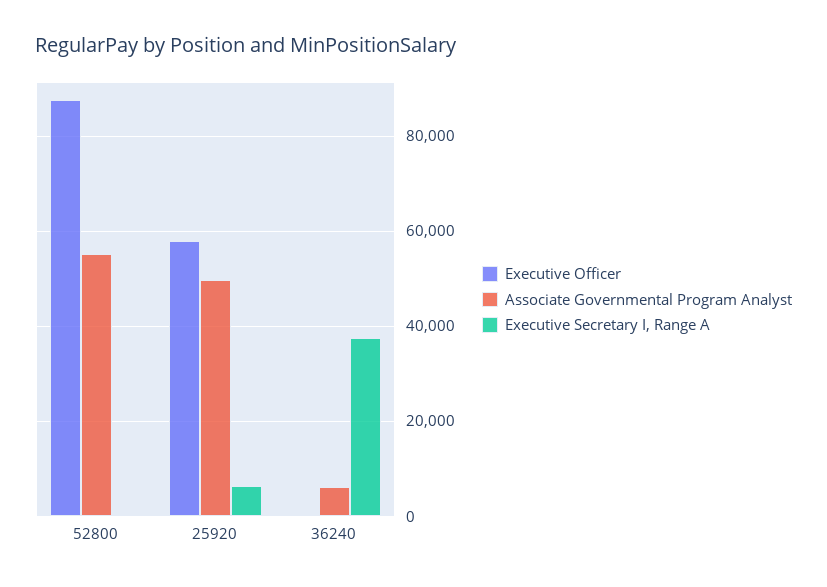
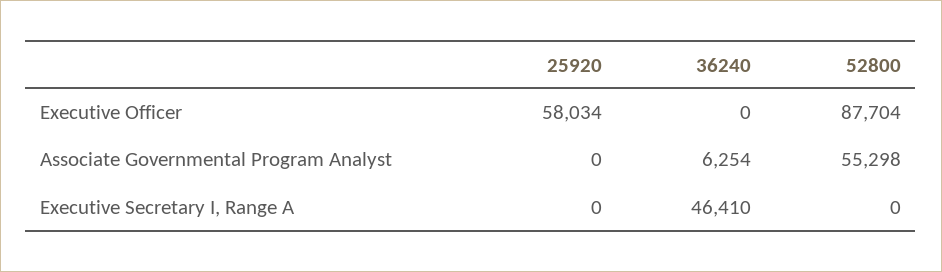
Associate Governmental Program Analyst, 25920: 50000 -> 0
Executive Secretary I, Range A, 25920: 6000 -> 0
Executive Secretary I, Range A, 36240: 38000 -> 46410

